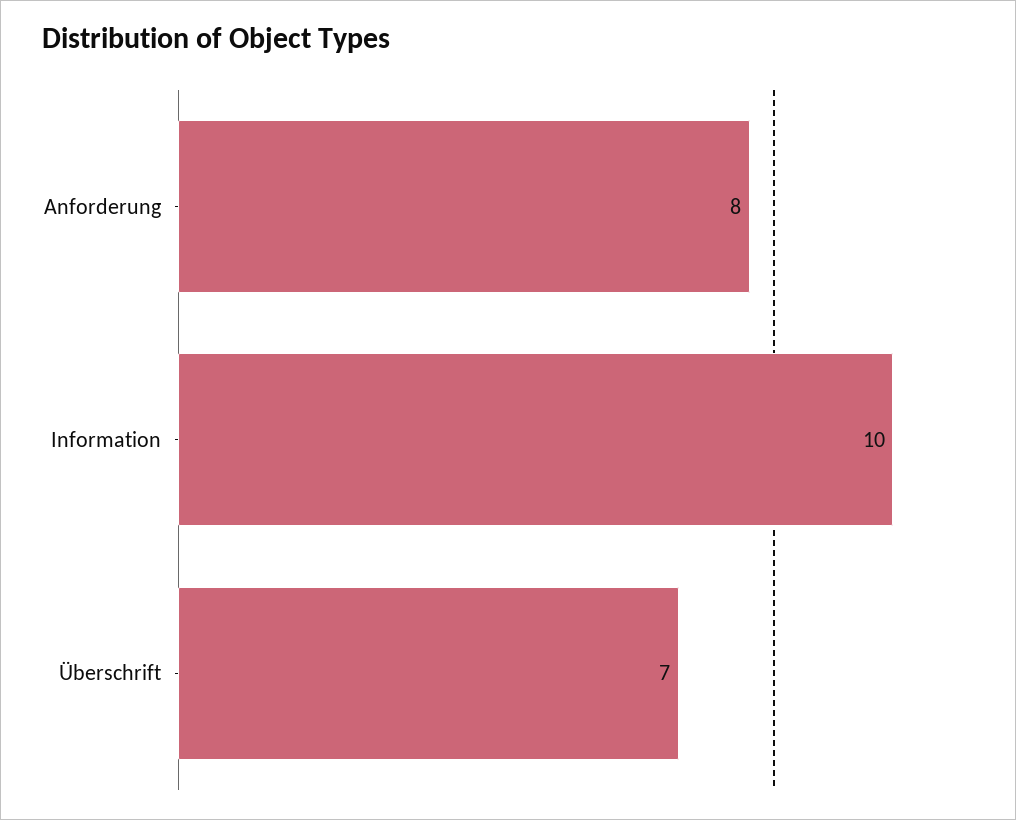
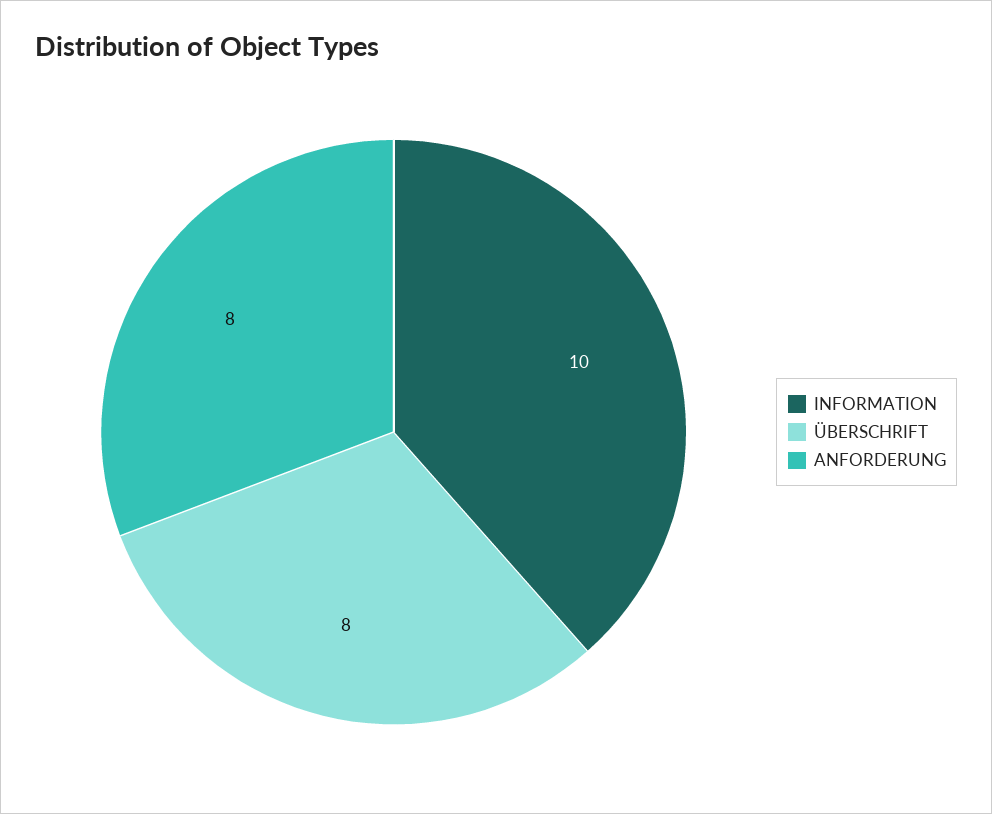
Überschrift: 7 -> 8

